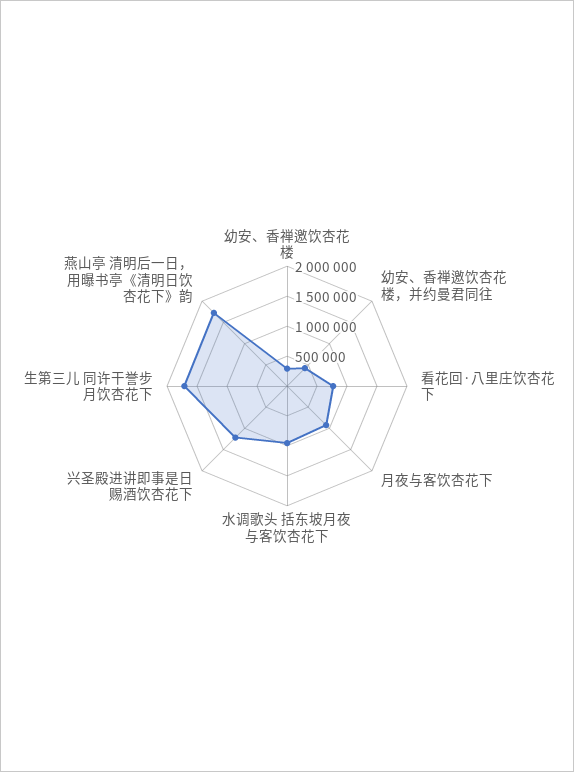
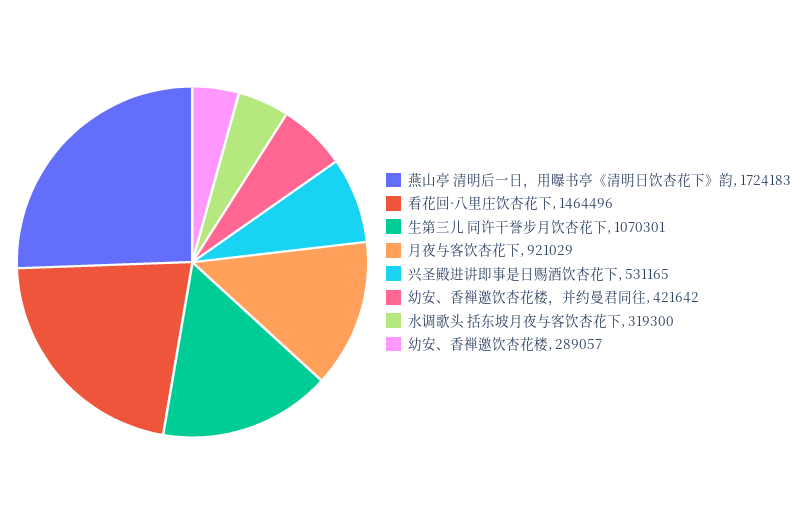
看花回·八里庄饮杏花下: 750000 -> 1464496
水调歌头 括东坡月夜与客饮杏花下: 1000000 -> 319300
兴圣殿进讲即事是日赐酒饮杏花下: 1250000 -> 531165
生第三儿 同许干誉步月饮杏花下: 1750000 -> 1070301

